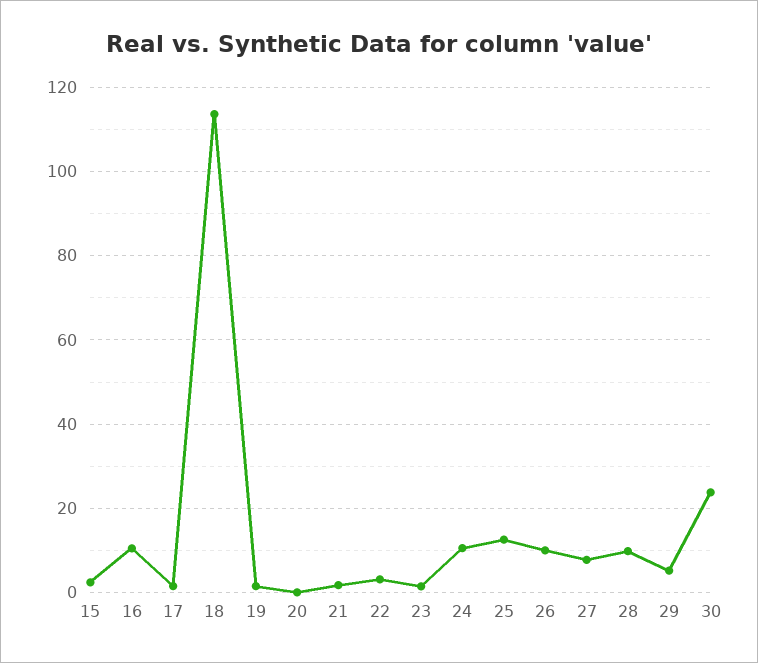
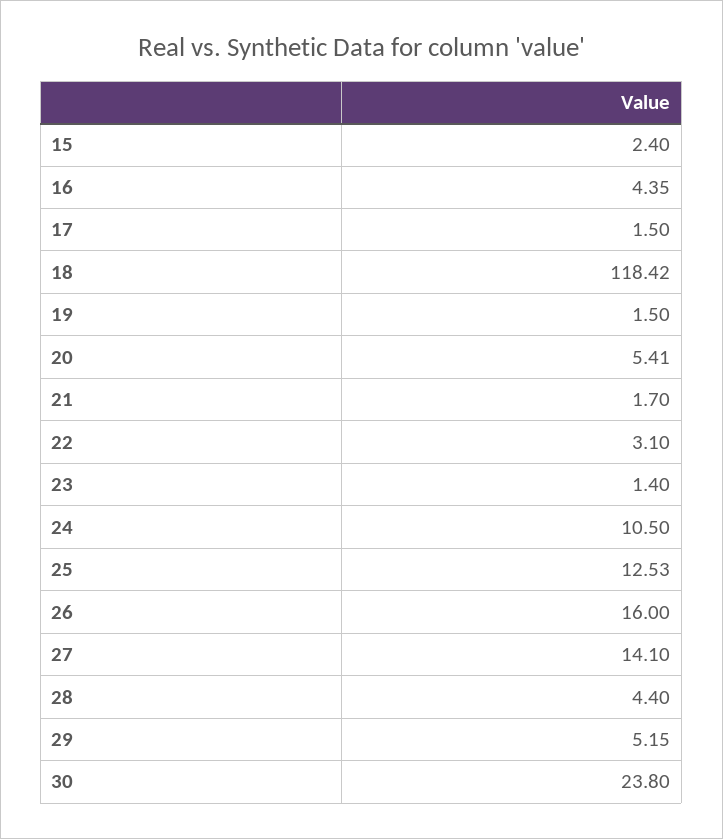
16: 10 -> 4.35
18: 114 -> 118.42
20: 0 -> 5.41
26: 10 -> 16
27: 8 -> 14.1
28: 10 -> 4.4

